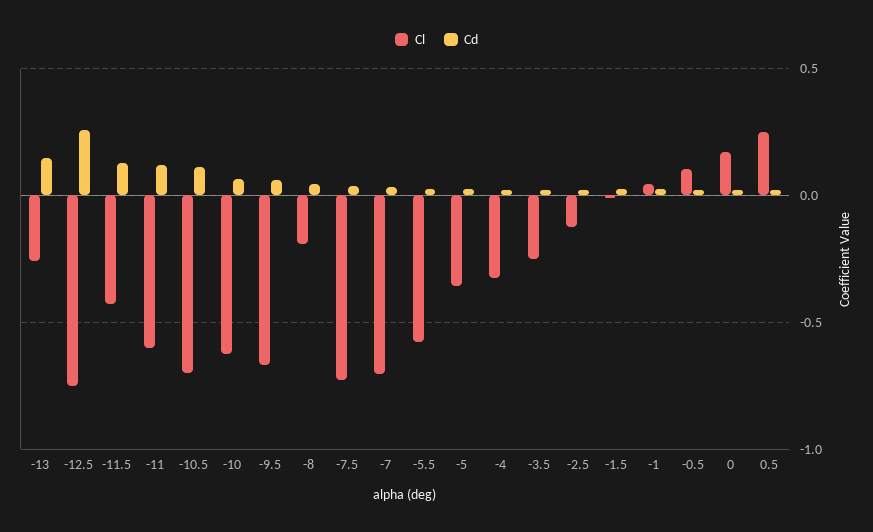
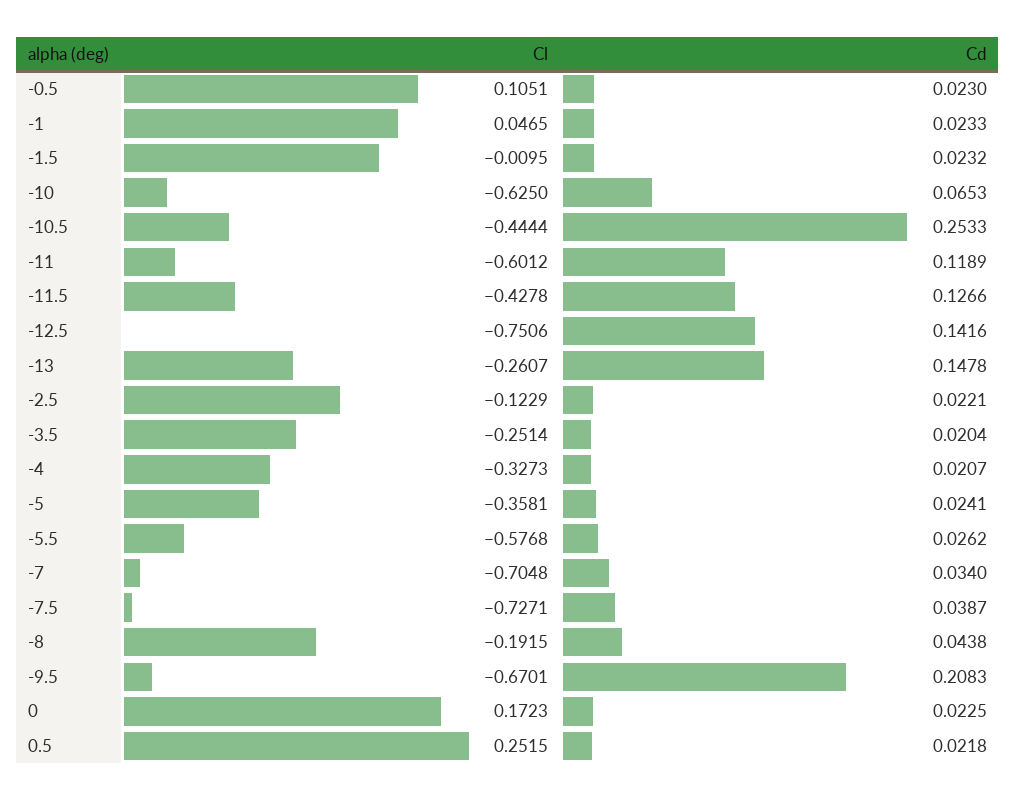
Cd, -12.5: 0.25 -> 0.1416
Cl, -10.5: -0.7 -> -0.4444
Cd, -10.5: 0.1 -> 0.2533
Cd, -9.5: 0.05 -> 0.2083

